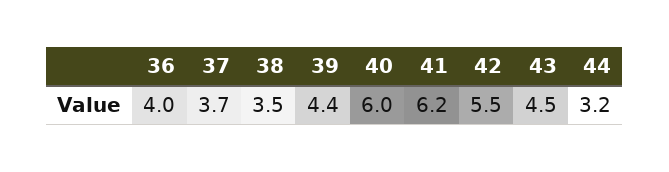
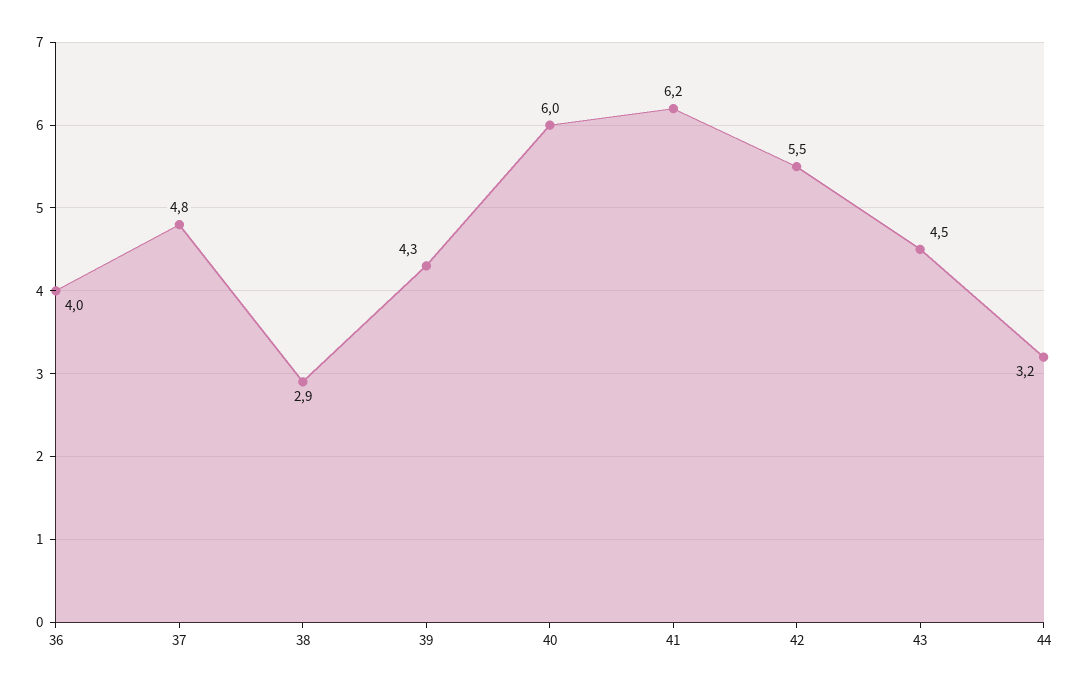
37: 3.7 -> 4.8
38: 3.5 -> 2.9
39: 4.4 -> 4.3

